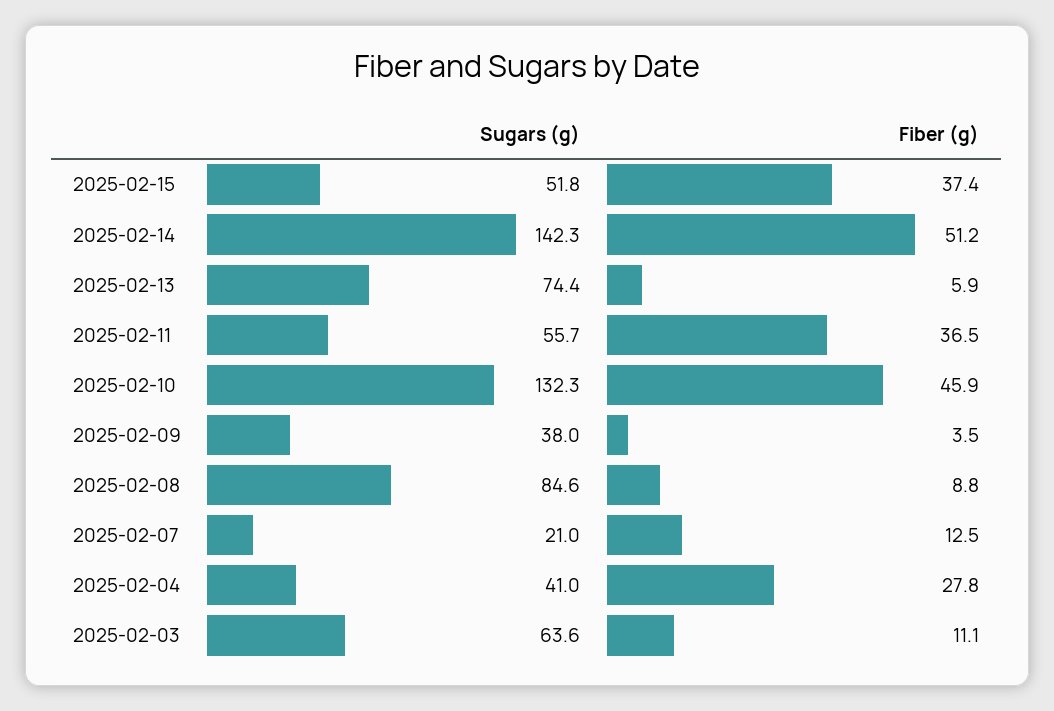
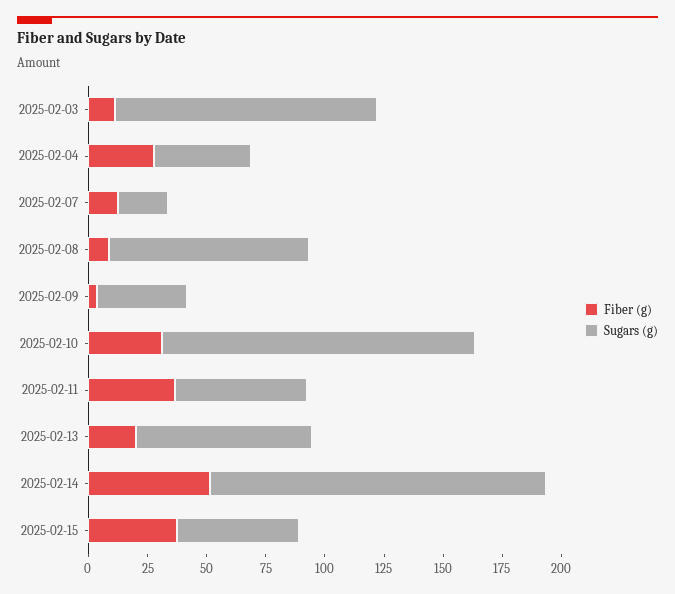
Fiber (g), 2025-02-13: 5.9 -> 20
Fiber (g), 2025-02-10: 45.9 -> 30
Sugars (g), 2025-02-03: 63.6 -> 110

